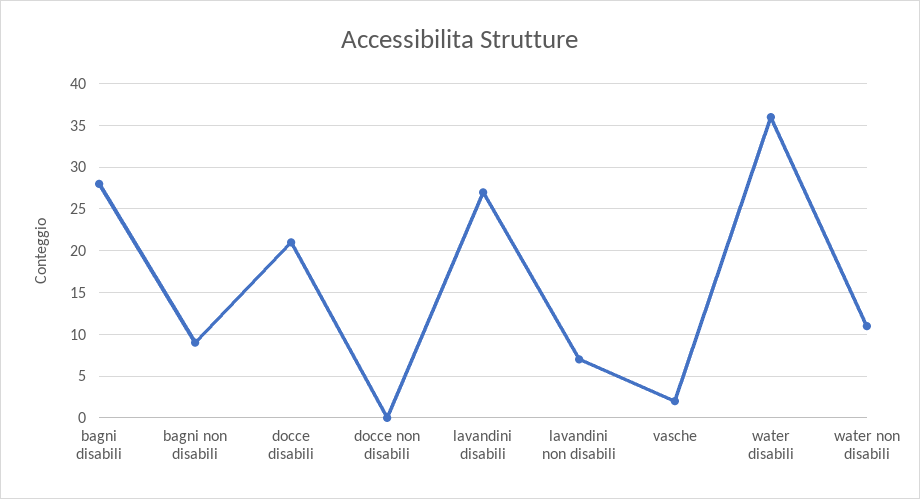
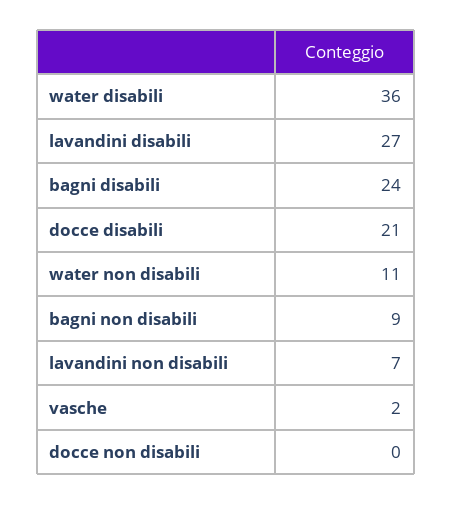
bagni disabili: 28 -> 24

